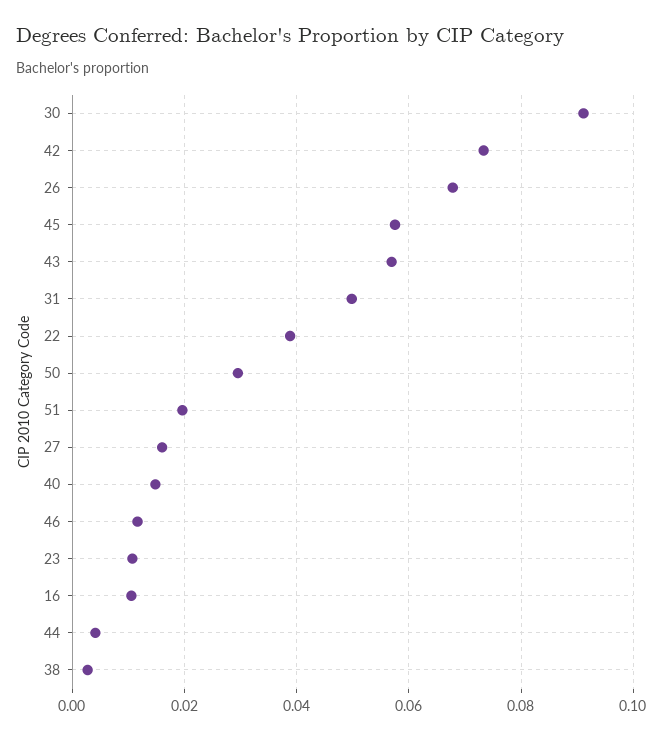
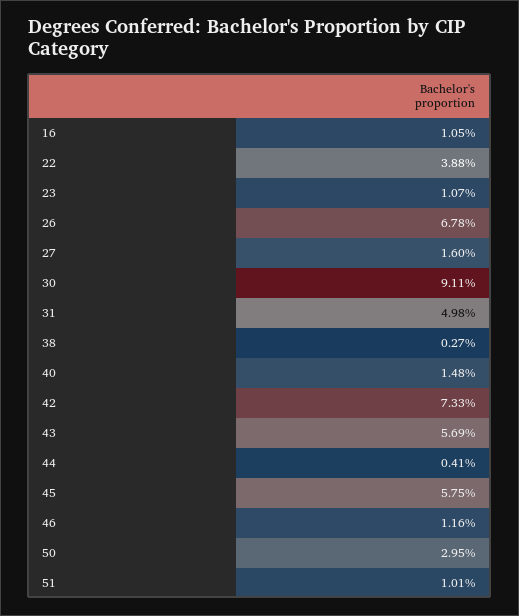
51: 0.02 -> 0.0101

